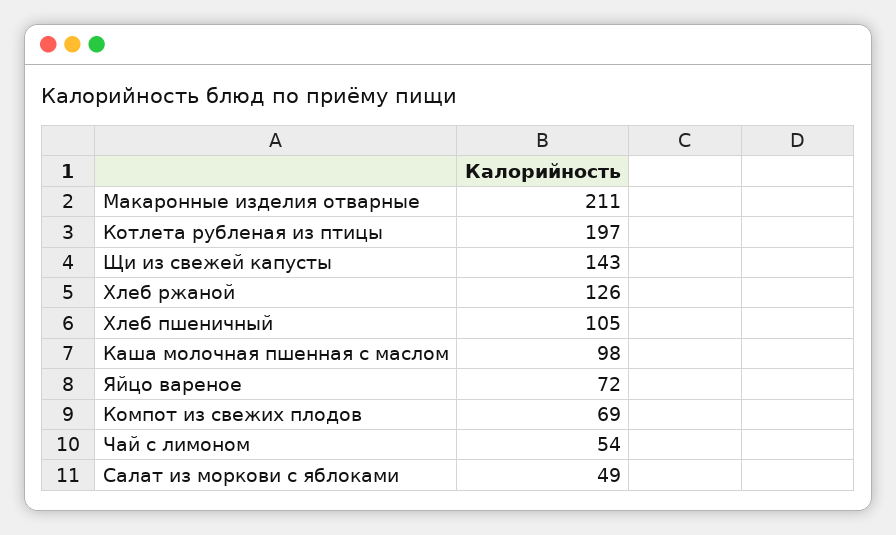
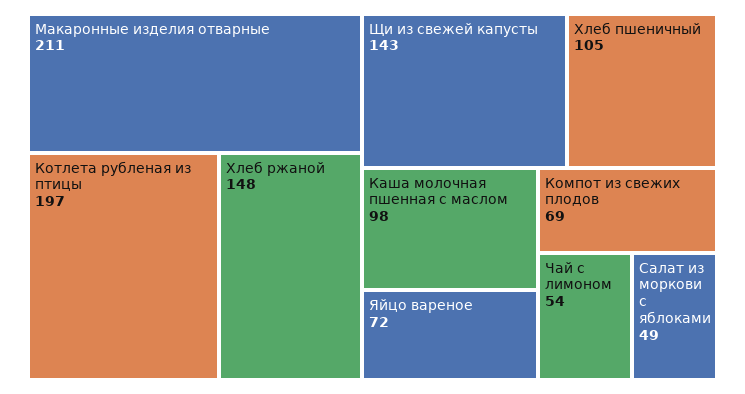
Хлеб ржаной: 126 -> 148

